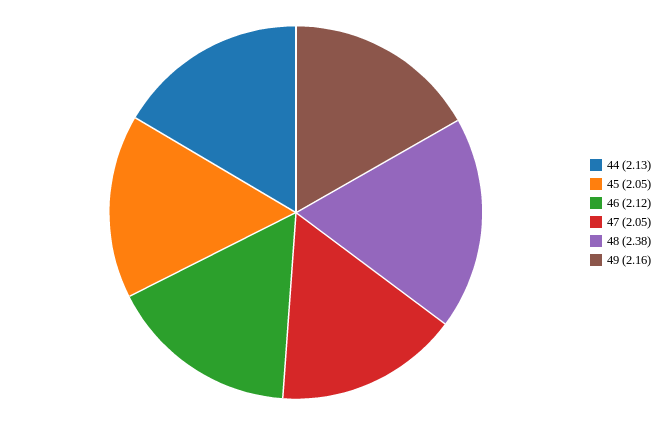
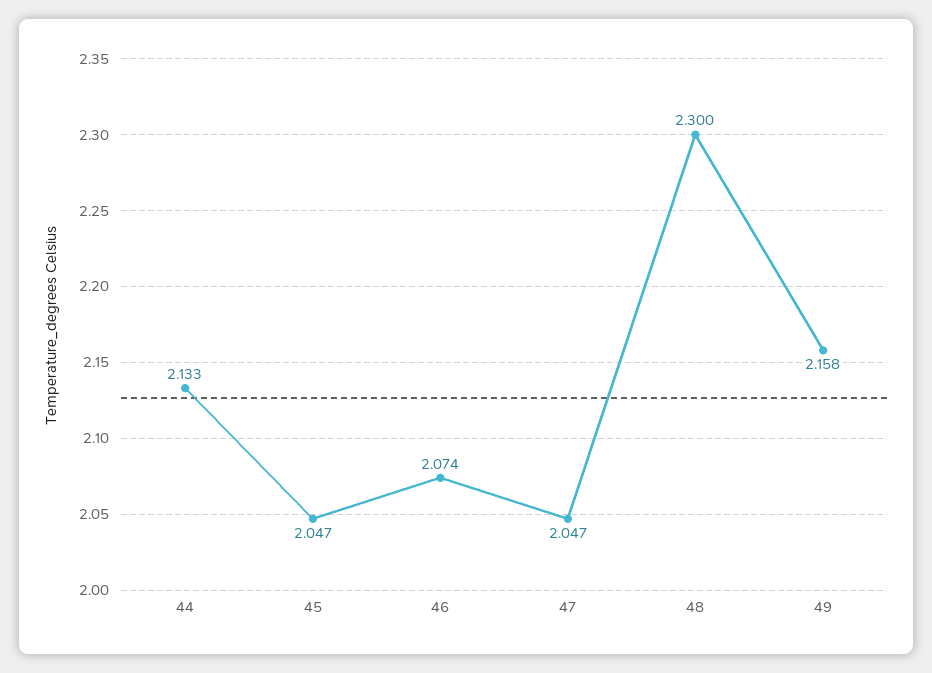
46: 2.12 -> 2.074
48: 2.38 -> 2.3

